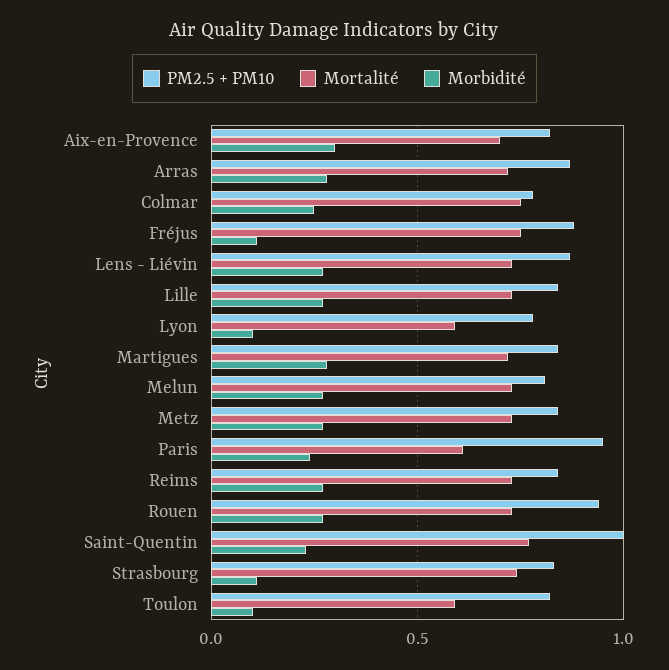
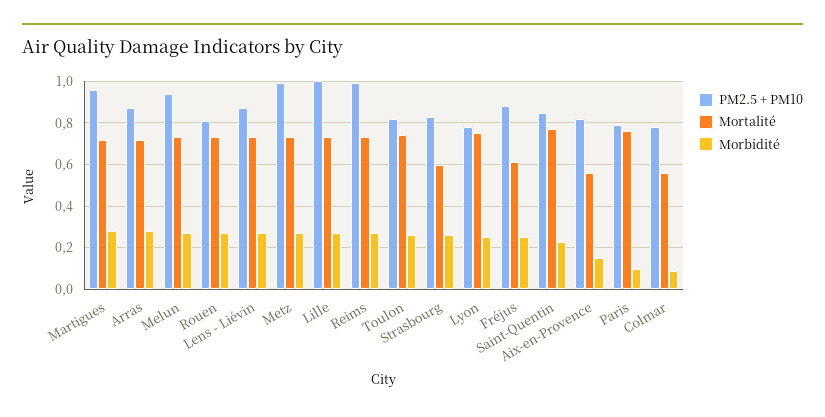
Mortalité, Aix-en-Provence: 0.7 -> 0.55
Morbidité, Aix-en-Provence: 0.3 -> 0.15
Mortalité, Colmar: 0.75 -> 0.55
Morbidité, Colmar: 0.25 -> 0.1
Mortalité, Fréjus: 0.75 -> 0.6
Morbidité, Fréjus: 0.1 -> 0.25
PM2.5 + PM10, Lille: 0.85 -> 1
Mortalité, Lyon: 0.6 -> 0.75
Morbidité, Lyon: 0.1 -> 0.25
PM2.5 + PM10, Martigues: 0.85 -> 0.95
PM2.5 + PM10, Melun: 0.8 -> 0.95
PM2.5 + PM10, Metz: 0.85 -> 1
PM2.5 + PM10, Paris: 0.95 -> 0.8
Mortalité, Paris: 0.6 -> 0.75
Morbidité, Paris: 0.25 -> 0.1
PM2.5 + PM10, Reims: 0.85 -> 1
PM2.5 + PM10, Rouen: 0.95 -> 0.8
PM2.5 + PM10, Saint-Quentin: 1 -> 0.85
Mortalité, Strasbourg: 0.75 -> 0.6
Morbidité, Strasbourg: 0.1 -> 0.25
Mortalité, Toulon: 0.6 -> 0.75
Morbidité, Toulon: 0.1 -> 0.25

